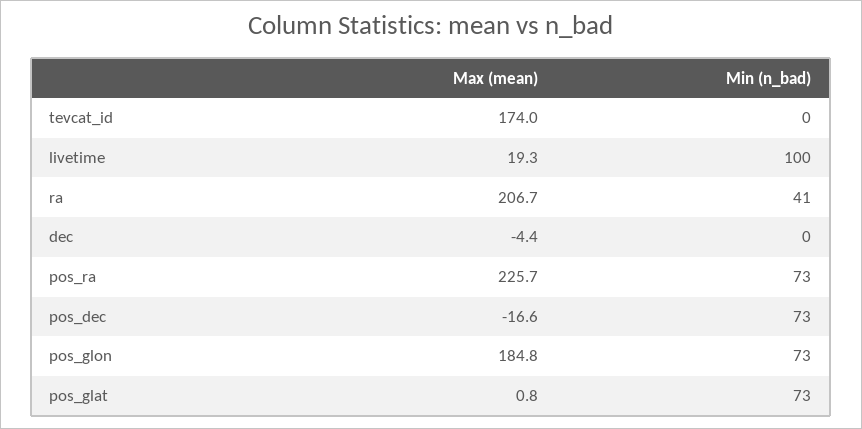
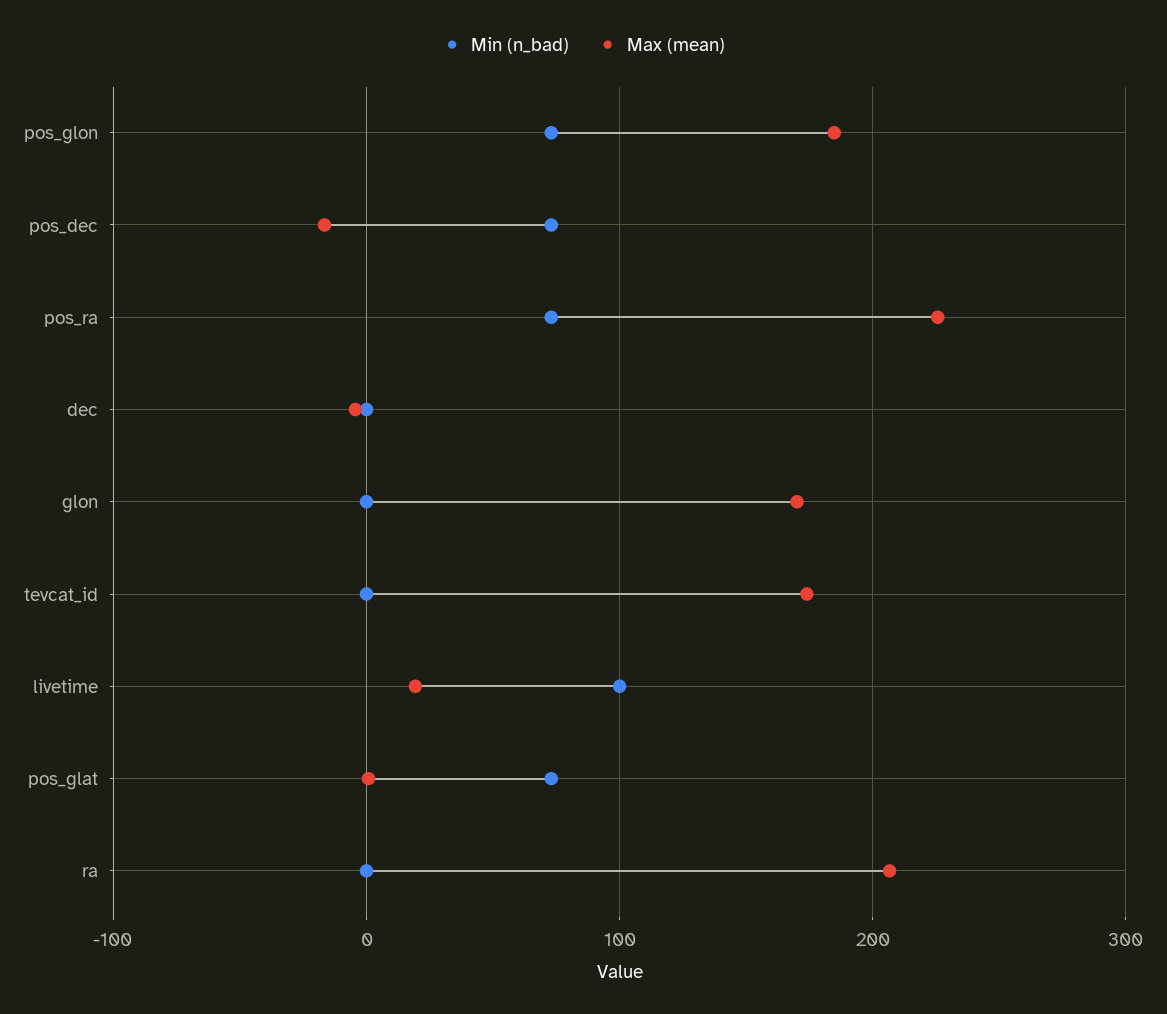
Min (n_bad), ra: 41 -> 0
Min (n_bad), glon: none -> 0
Max (mean), glon: none -> 170

